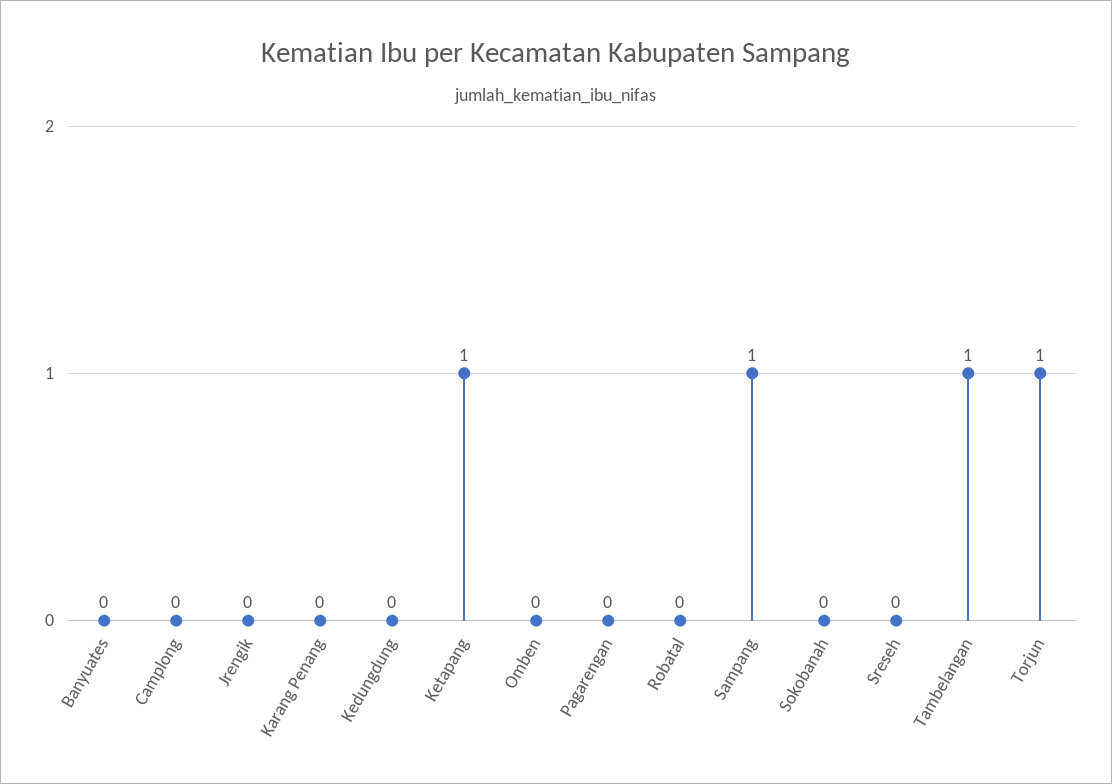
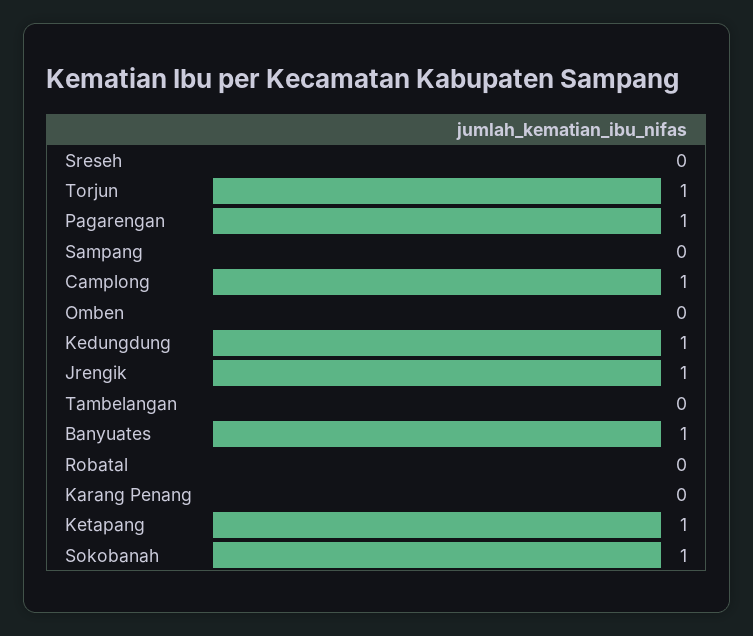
Banyuates: 0 -> 1
Camplong: 0 -> 1
Jrengik: 0 -> 1
Kedungdung: 0 -> 1
Pagarengan: 0 -> 1
Sampang: 1 -> 0
Sokobanah: 0 -> 1
Tambelangan: 1 -> 0

